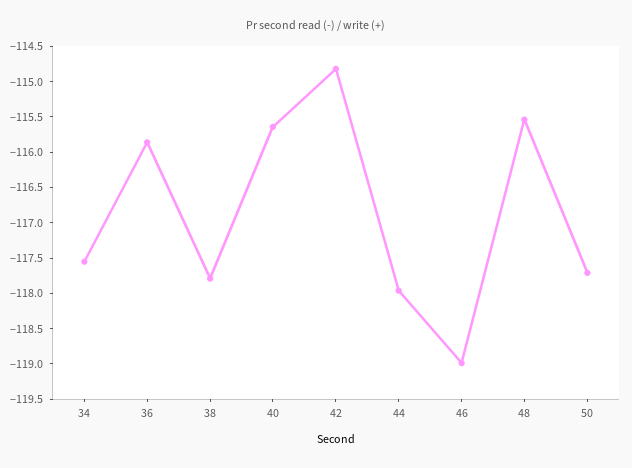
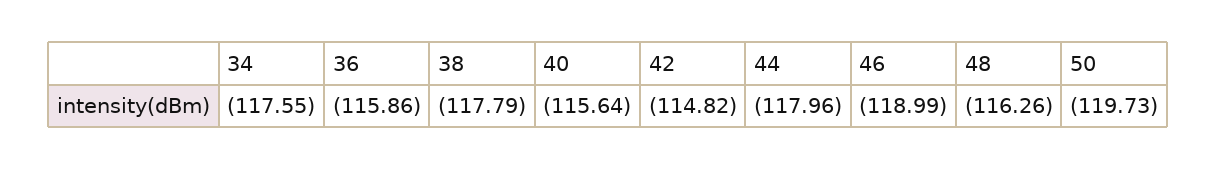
48: -115.5 -> -116.26
50: -117.75 -> -119.73

